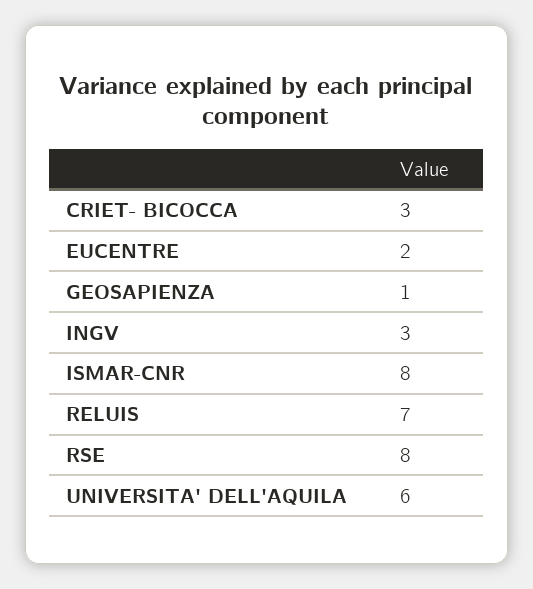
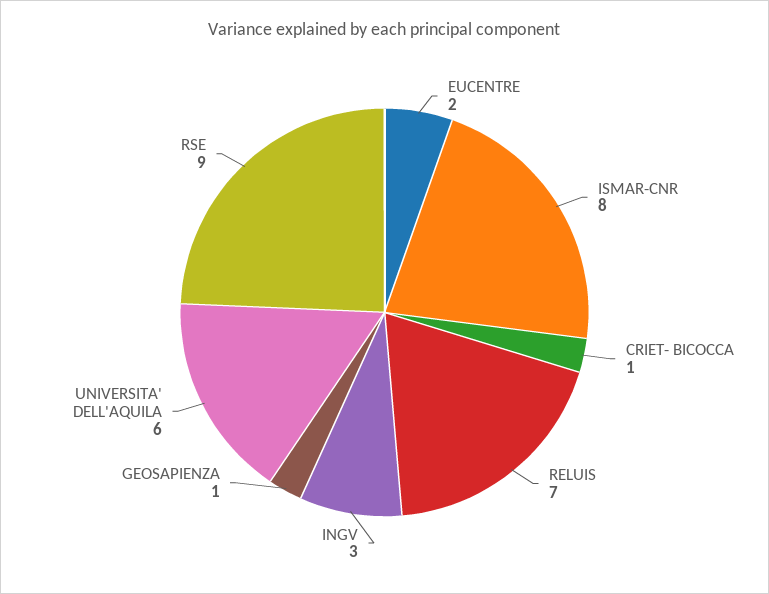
CRIET- BICOCCA: 3 -> 1
RSE: 8 -> 9

